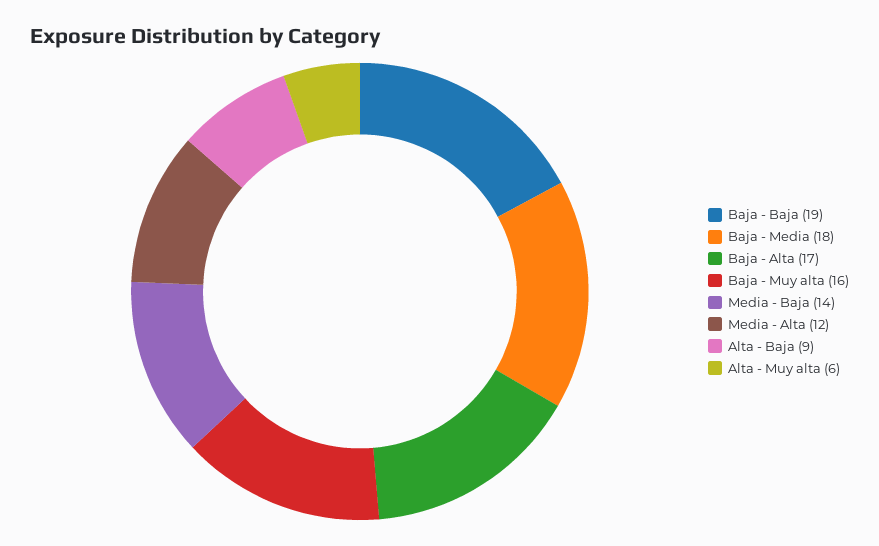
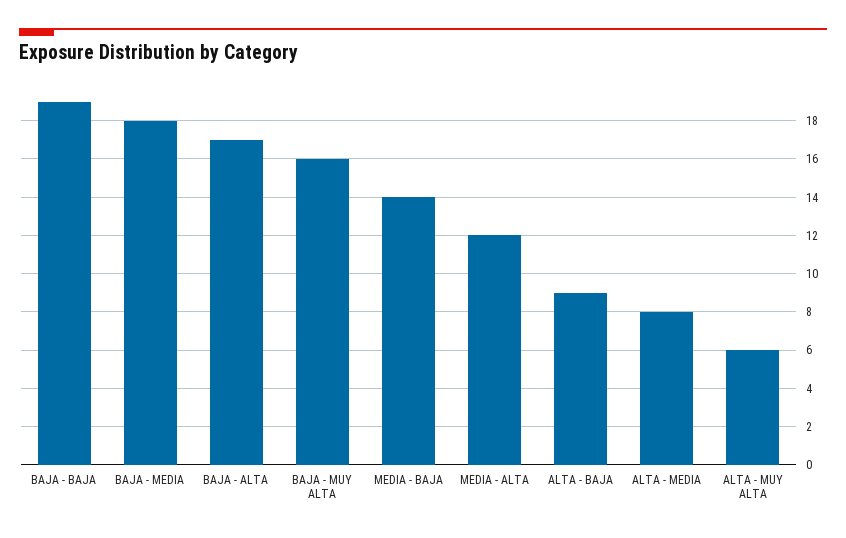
ALTA - MEDIA: none -> 8

